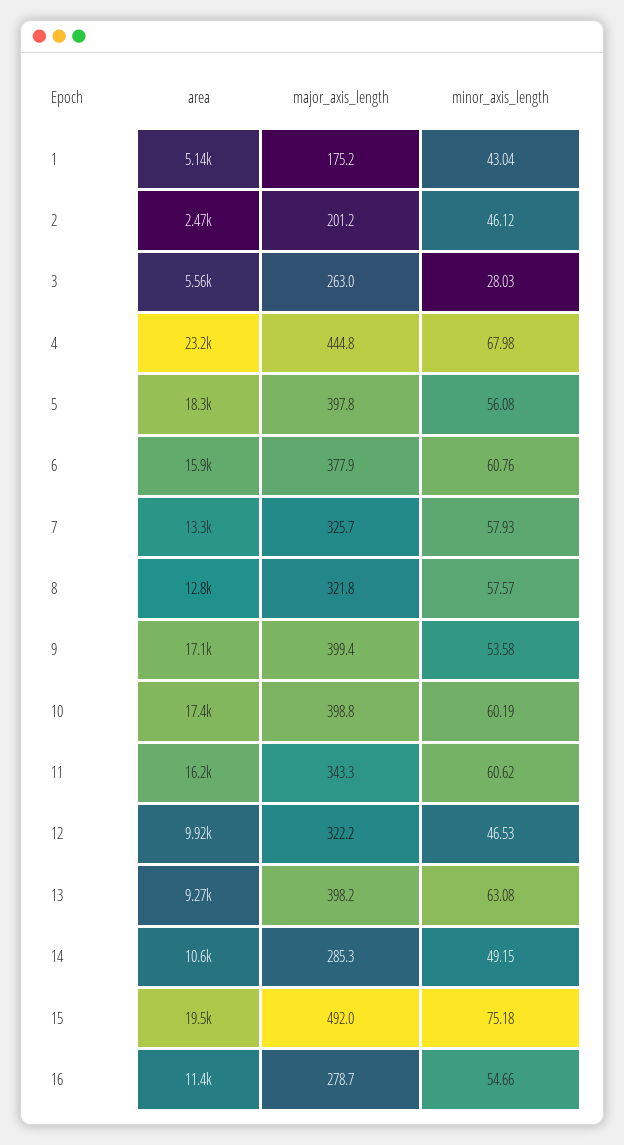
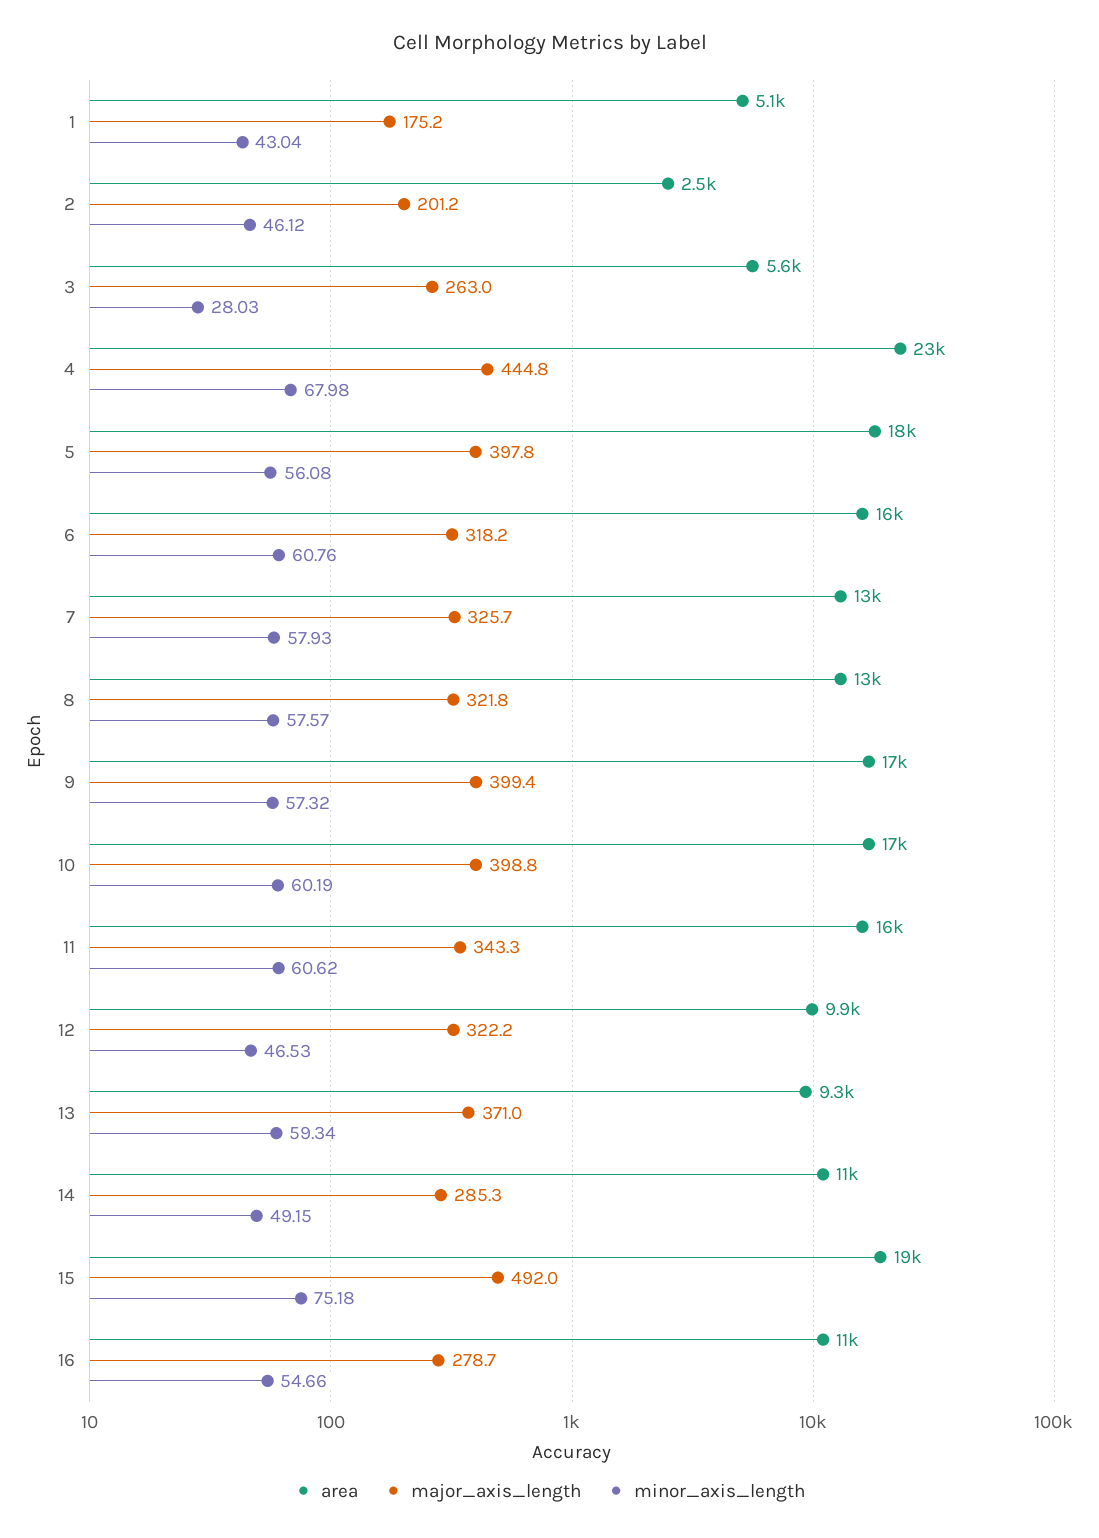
major_axis_length, 6: 377.9 -> 318.2
minor_axis_length, 9: 53.58 -> 57.32
major_axis_length, 13: 398.2 -> 371
minor_axis_length, 13: 63.08 -> 59.34

